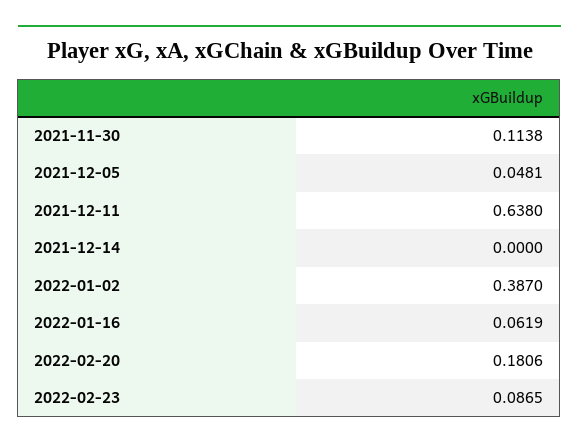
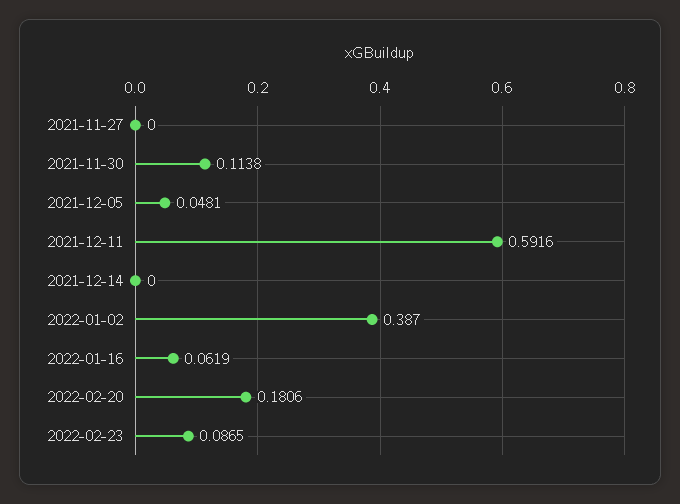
2021-12-11: 0.638 -> 0.5916
2021-11-27: none -> 0

